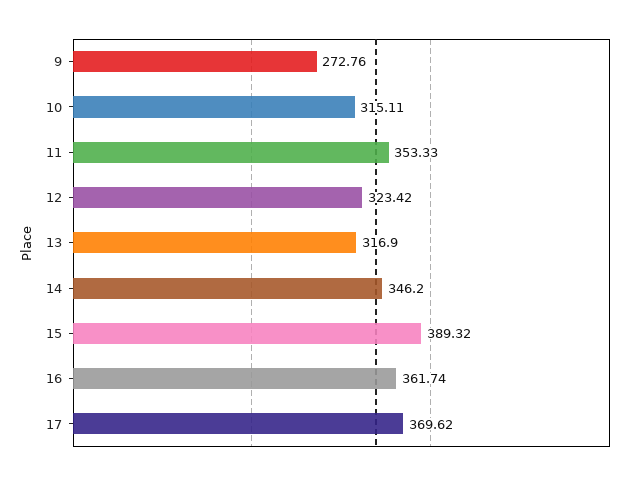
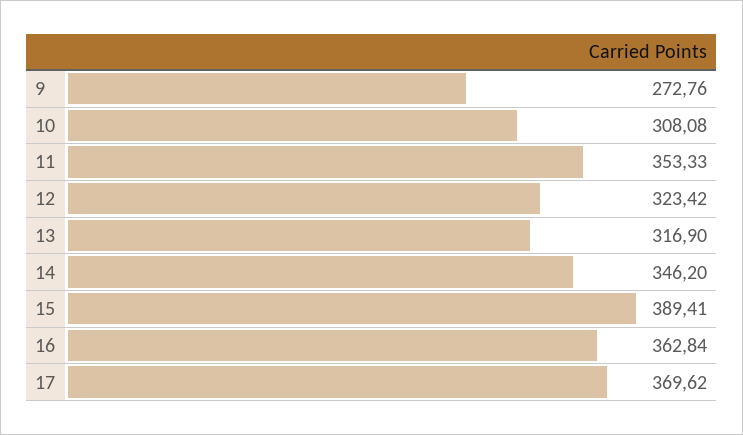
10: 315.11 -> 308.08
15: 389.32 -> 389.41
16: 361.74 -> 362.84

